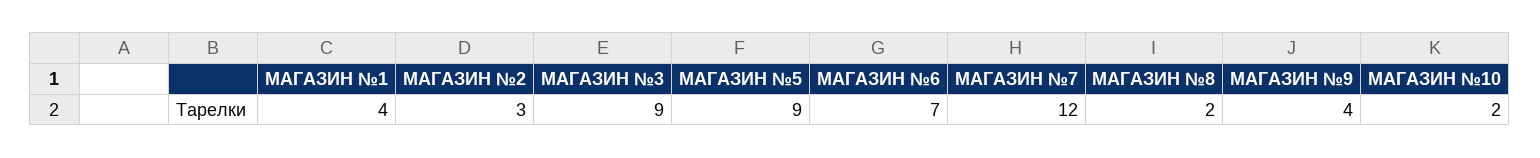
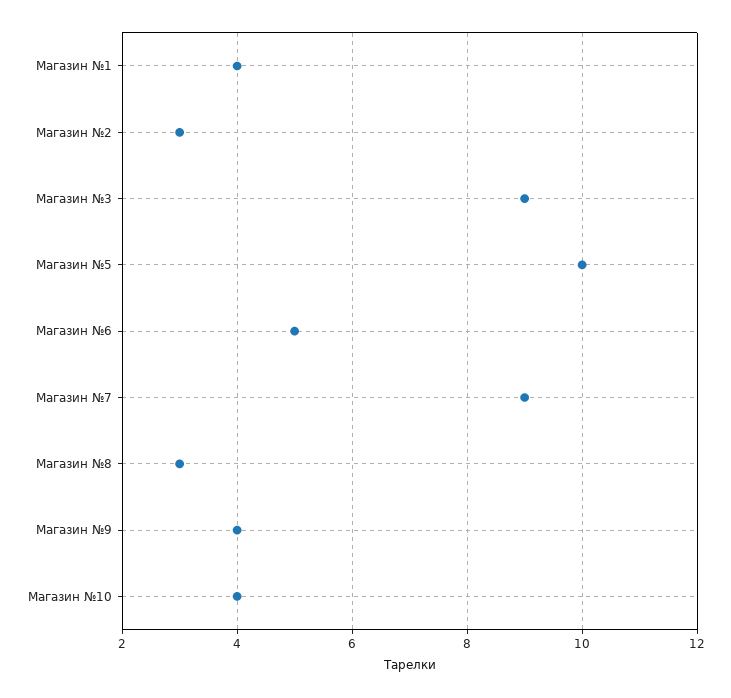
МАГАЗИН №5: 9 -> 10
МАГАЗИН №6: 7 -> 5
МАГАЗИН №7: 12 -> 9
МАГАЗИН №8: 2 -> 3
МАГАЗИН №10: 2 -> 4

